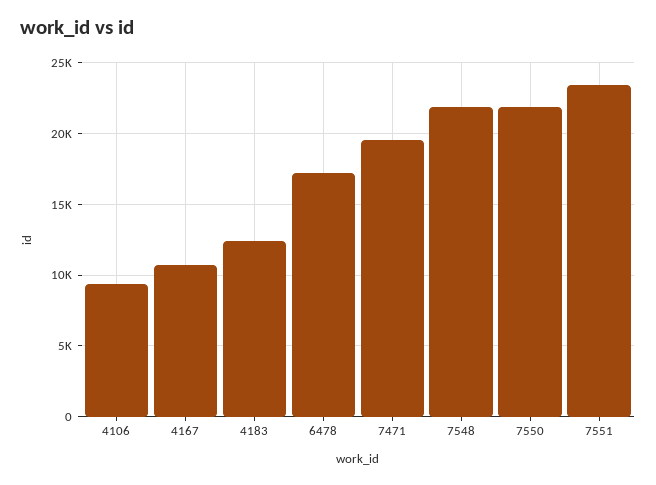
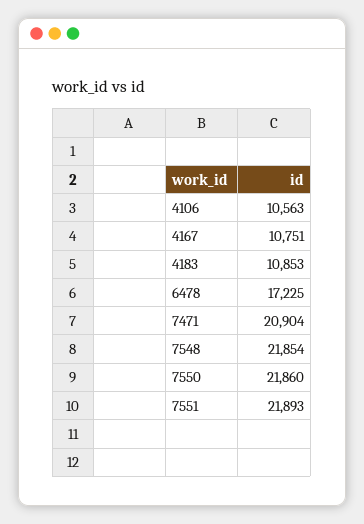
4106: 9500 -> 10563
4183: 12500 -> 10853
7471: 19500 -> 20904
7551: 23500 -> 21893

